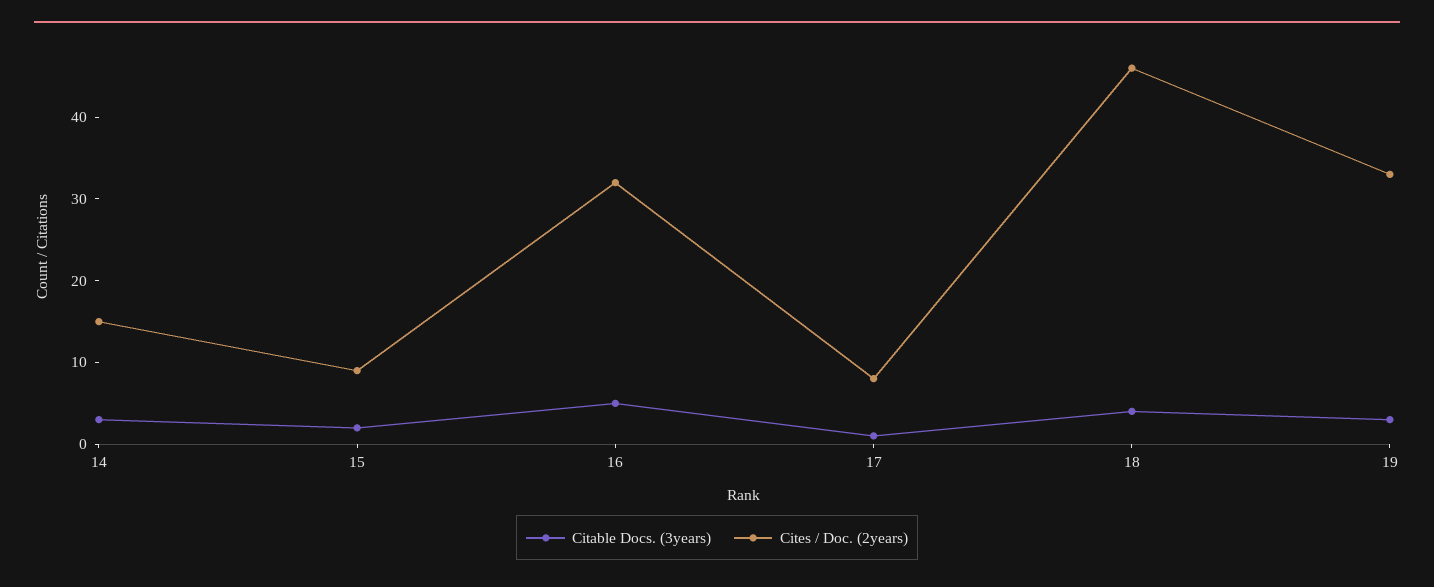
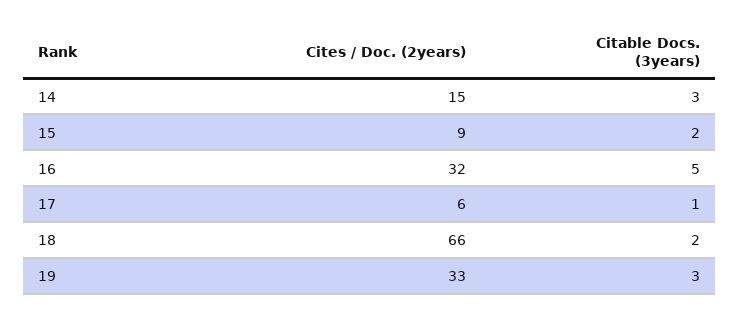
Cites / Doc. (2years), 17: 8 -> 6
Citable Docs. (3years), 18: 4 -> 2
Cites / Doc. (2years), 18: 46 -> 66

